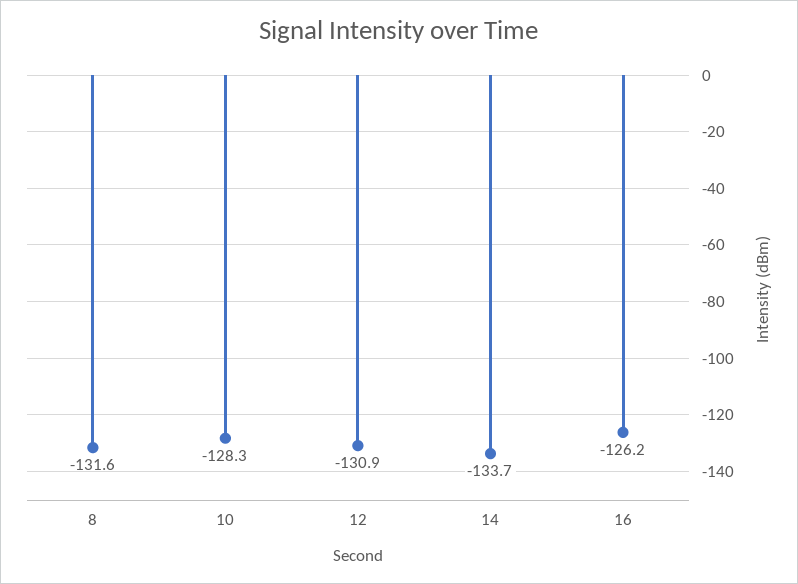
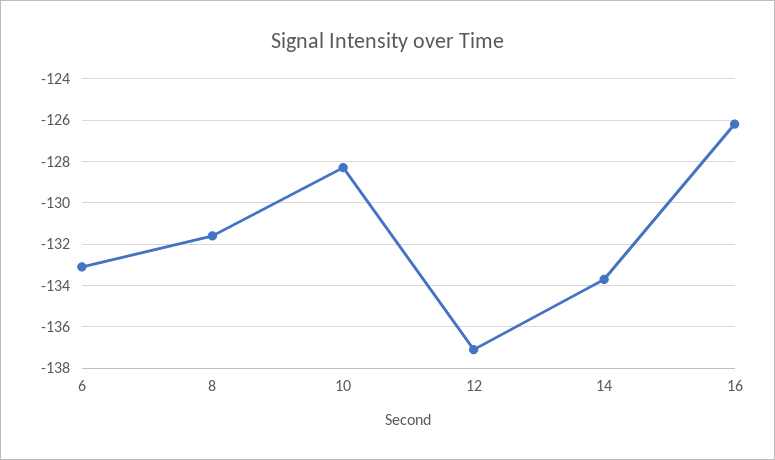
12: -130.9 -> -137
6: none -> -133

